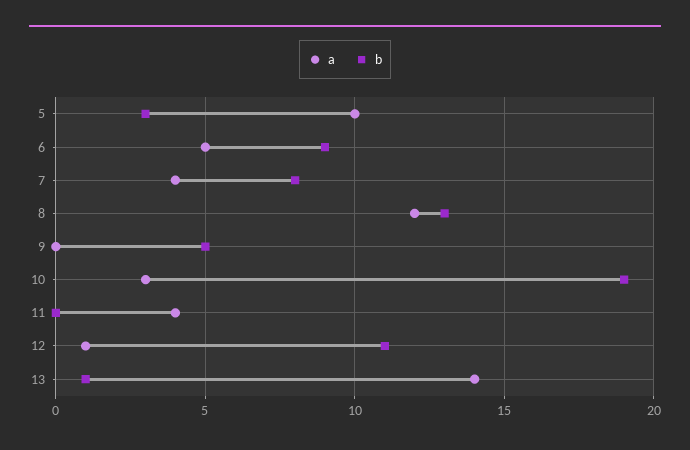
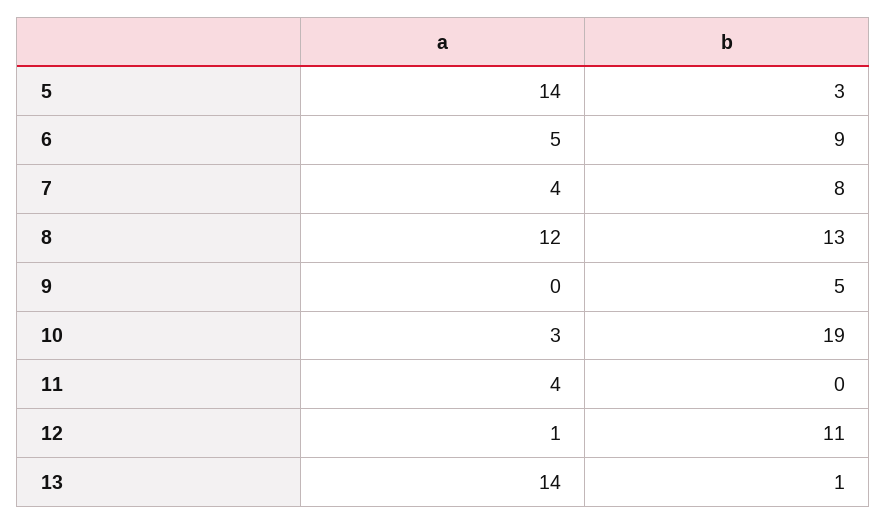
a, 5: 10 -> 14

